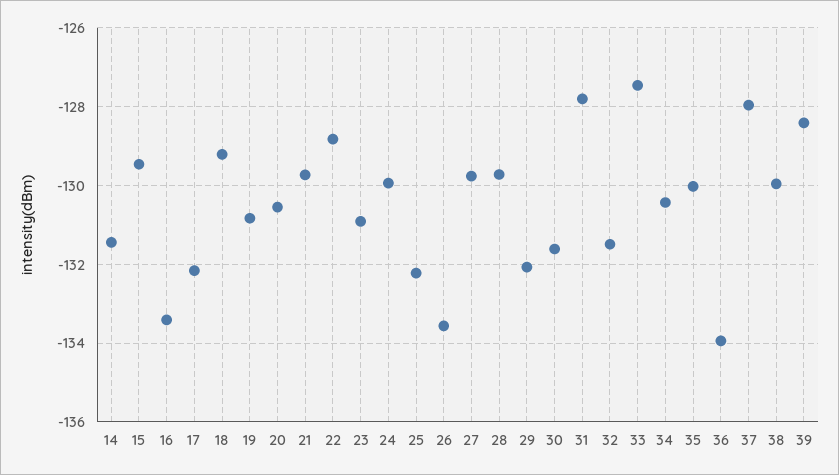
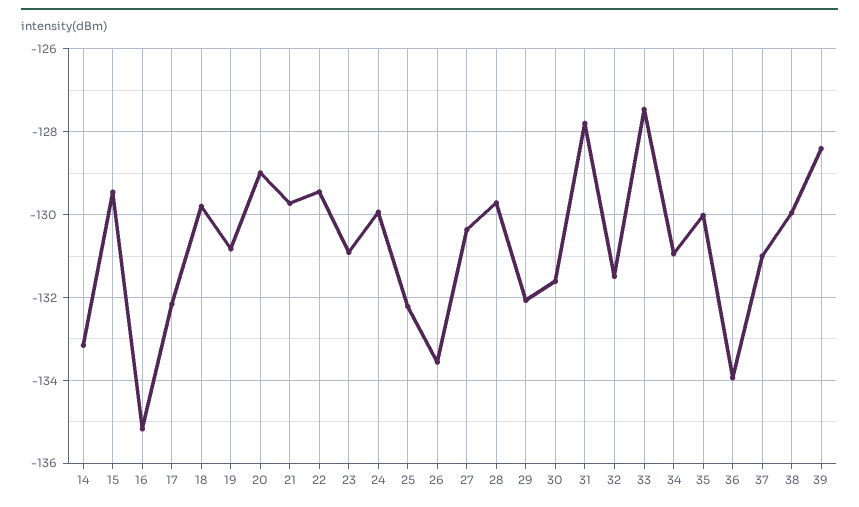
14: -131.4 -> -133.2
16: -133.4 -> -135.2
18: -129.2 -> -129.8
20: -130.6 -> -129
22: -128.8 -> -129.4
27: -129.8 -> -130.4
34: -130.4 -> -131
37: -128 -> -131

